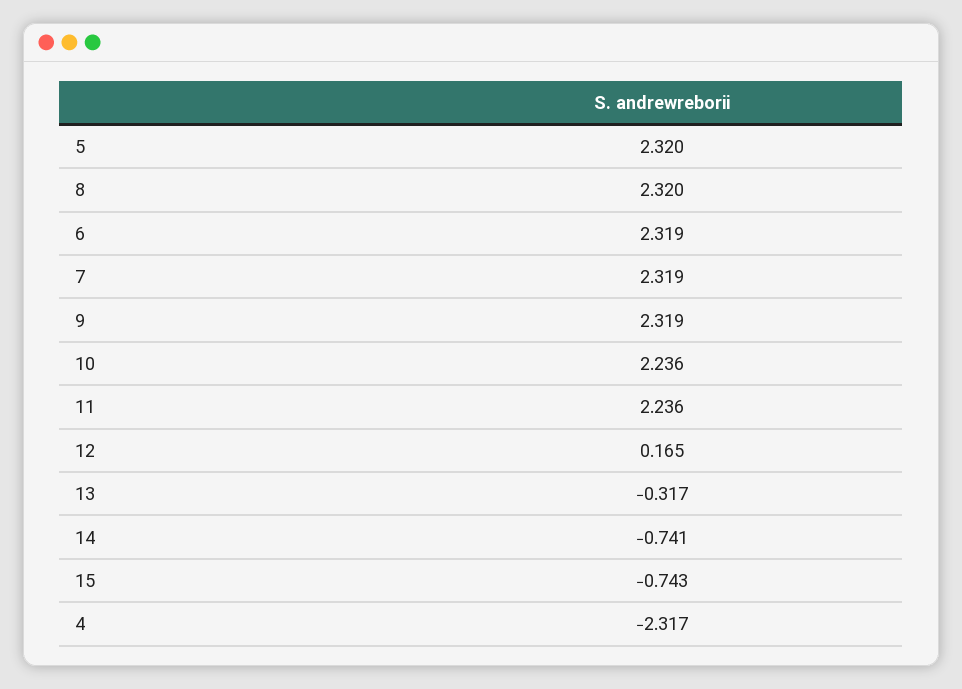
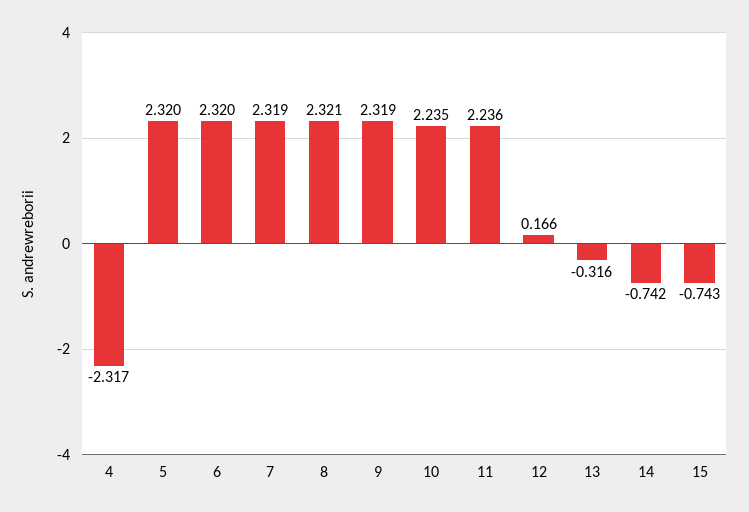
8: 2.32 -> 2.321
6: 2.319 -> 2.32
10: 2.236 -> 2.235
12: 0.165 -> 0.166
13: -0.317 -> -0.316
14: -0.741 -> -0.742

